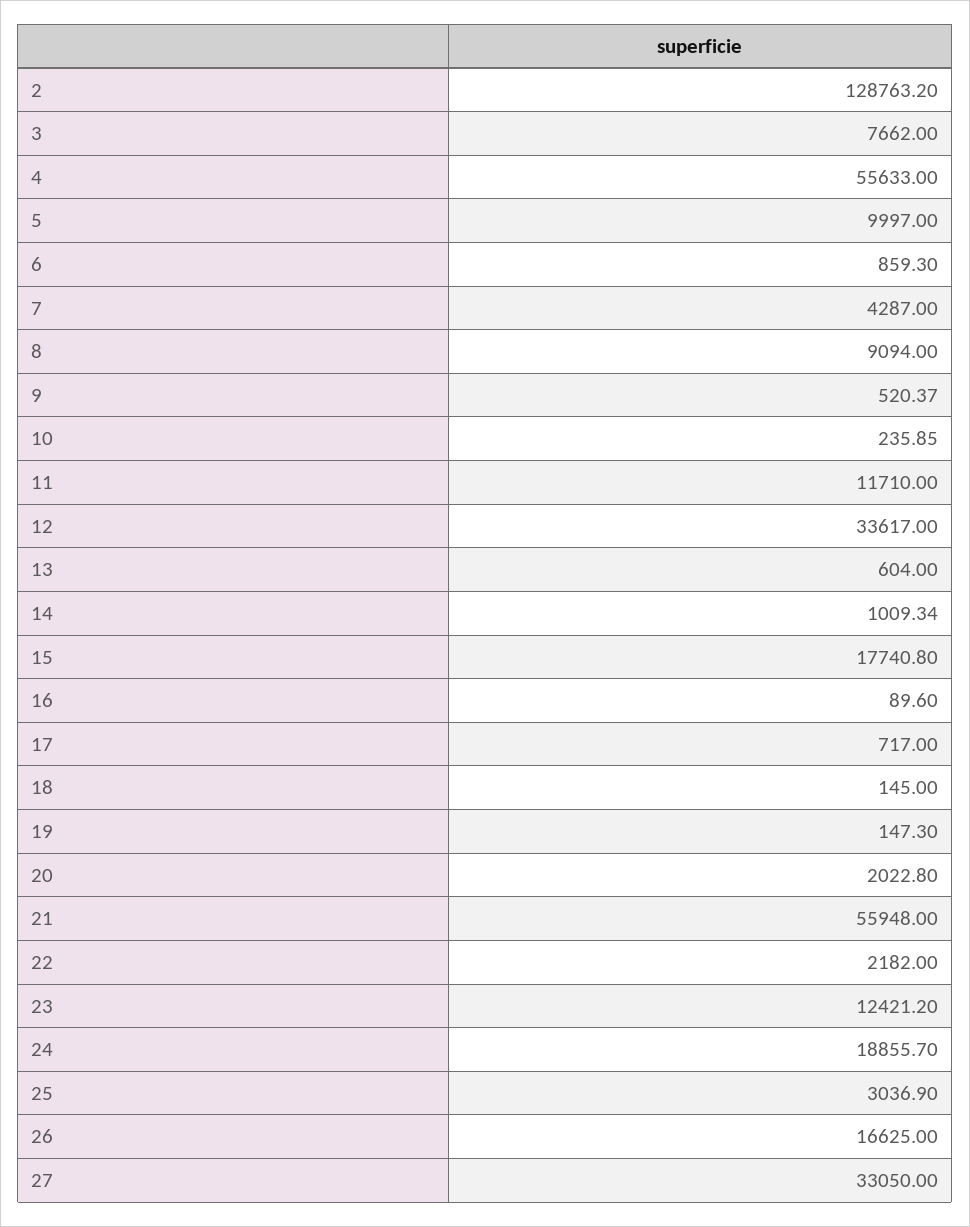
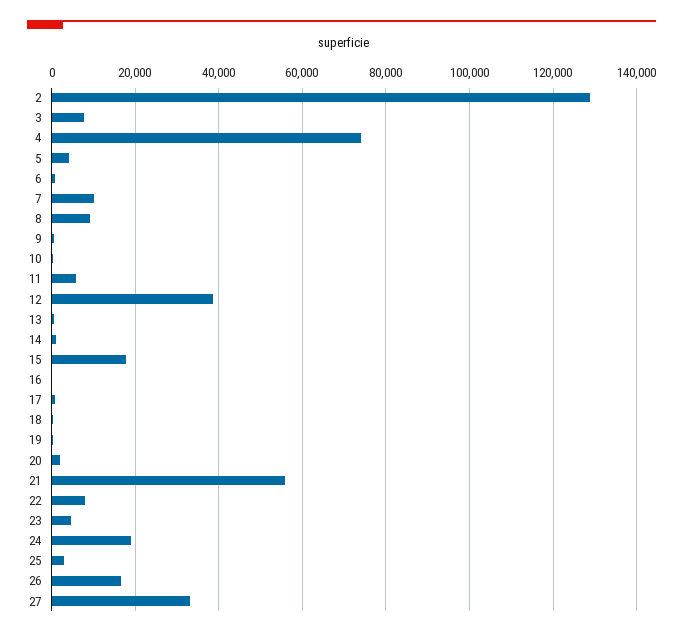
4: 55633 -> 74000
5: 9997 -> 4000
7: 4287 -> 10000
11: 11710 -> 6000
12: 33617 -> 38000
22: 2182 -> 8000
23: 12421.2 -> 4000

